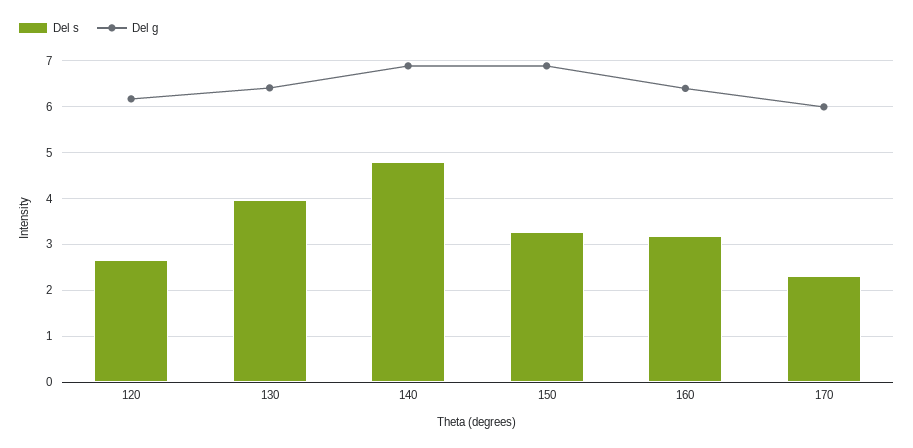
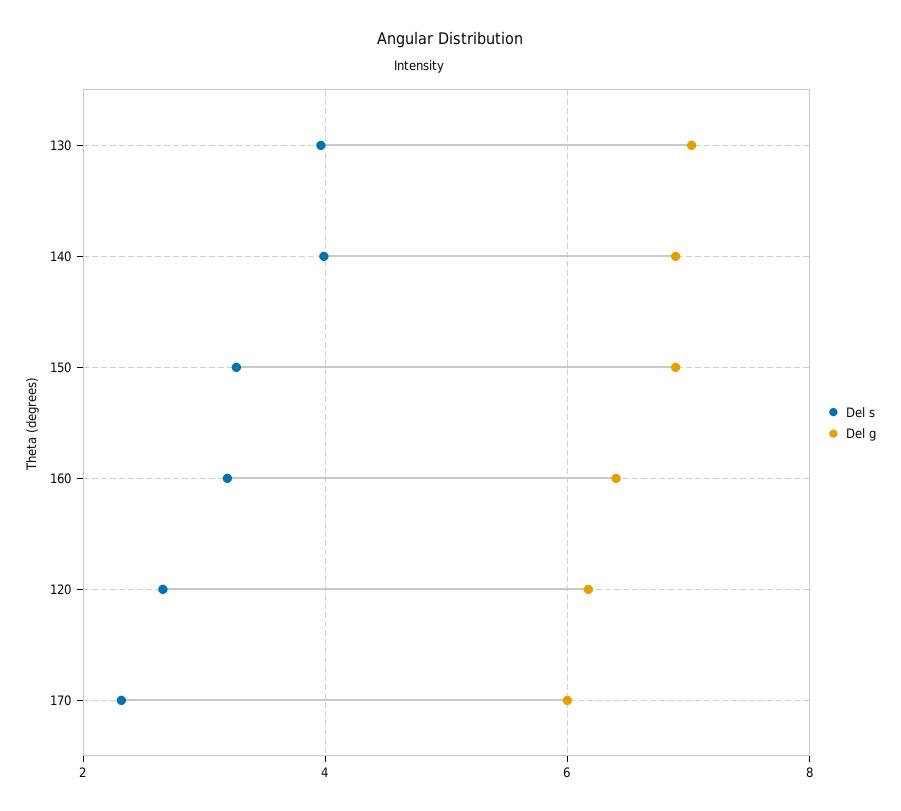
Del g, 130: 6.4 -> 7
Del s, 140: 4.8 -> 4

